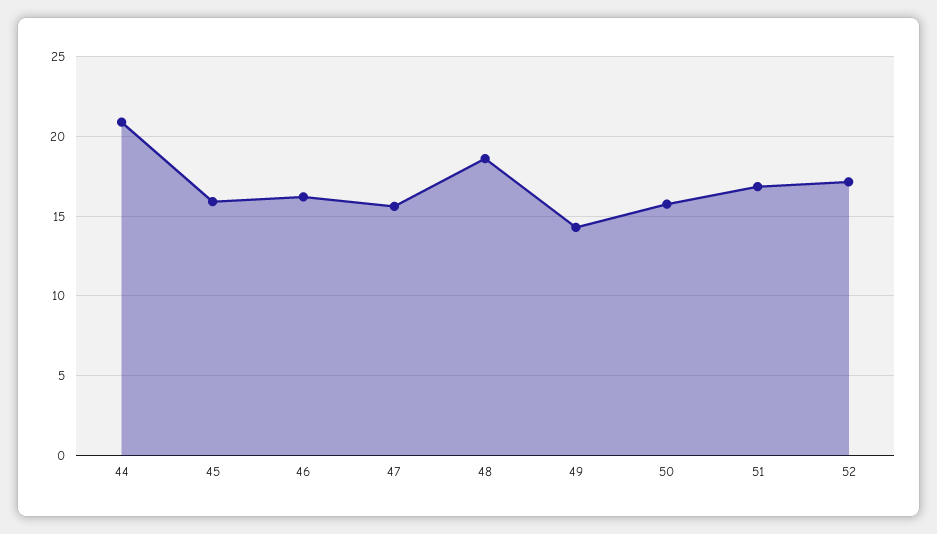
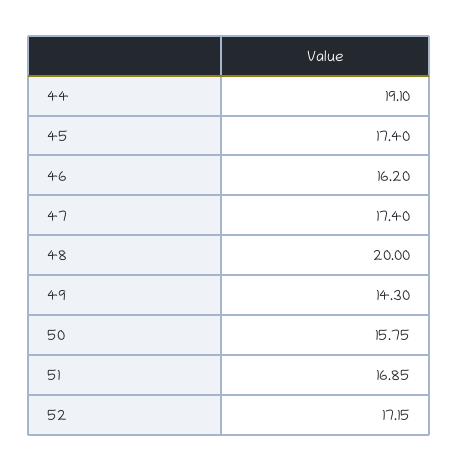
44: 21 -> 19.1
45: 16 -> 17.4
47: 15.5 -> 17.4
48: 18.5 -> 20

